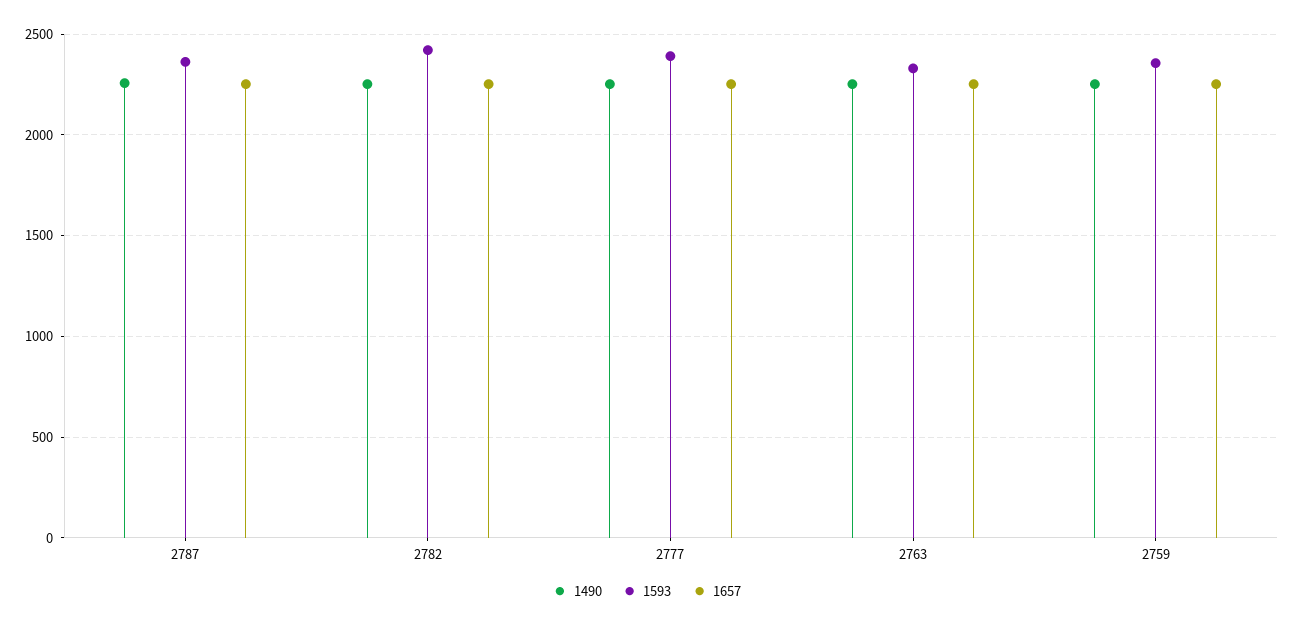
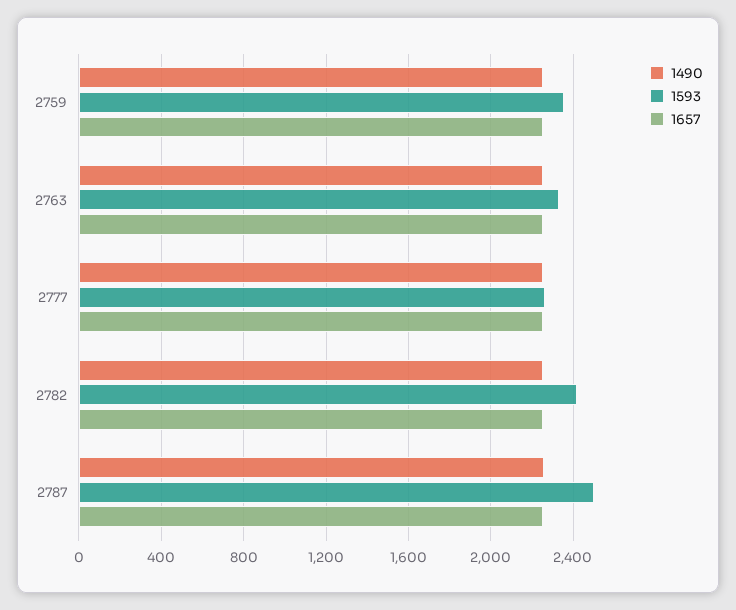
1593, 2787: 2350 -> 2500
1593, 2777: 2400 -> 2250

